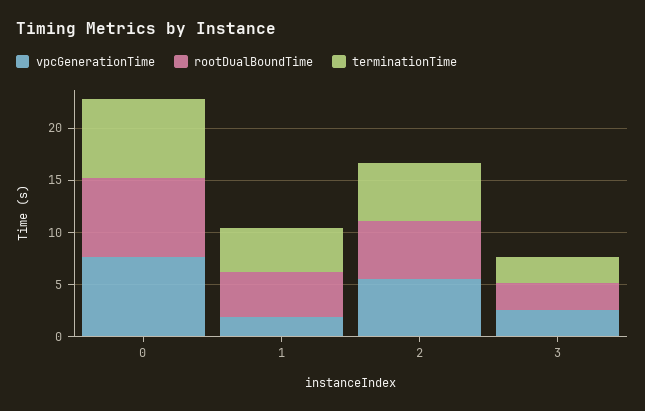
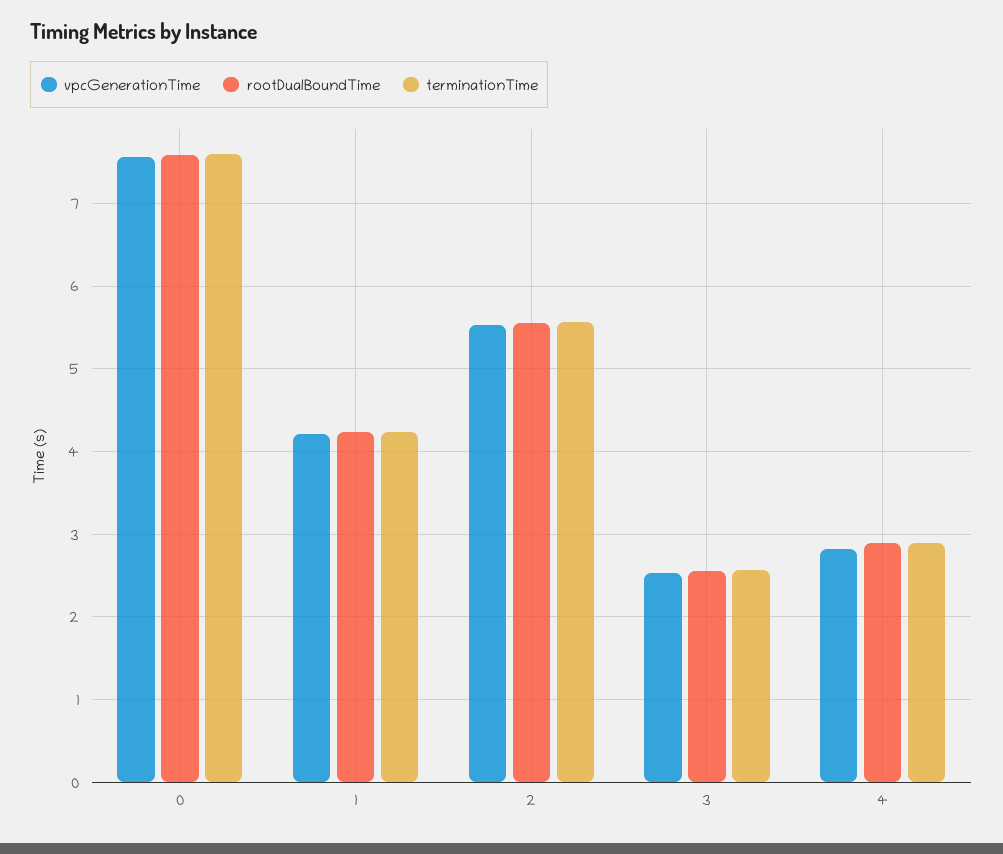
vpcGenerationTime, 1: 2 -> 4.2
vpcGenerationTime, 4: none -> 2.8
rootDualBoundTime, 4: none -> 2.9
terminationTime, 4: none -> 2.9

